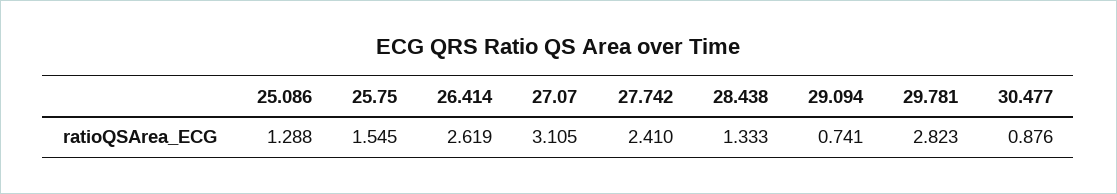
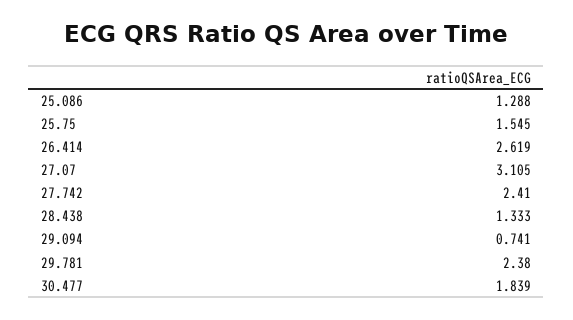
29.781: 2.823 -> 2.38
30.477: 0.876 -> 1.839

